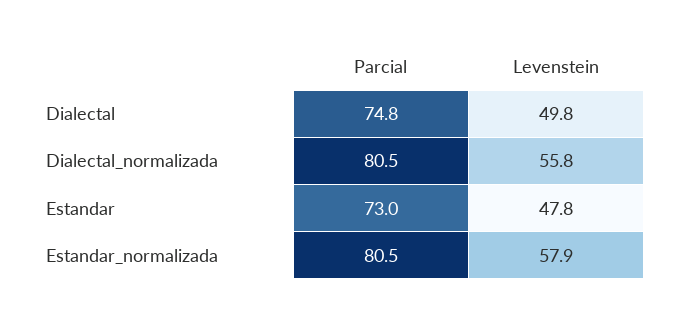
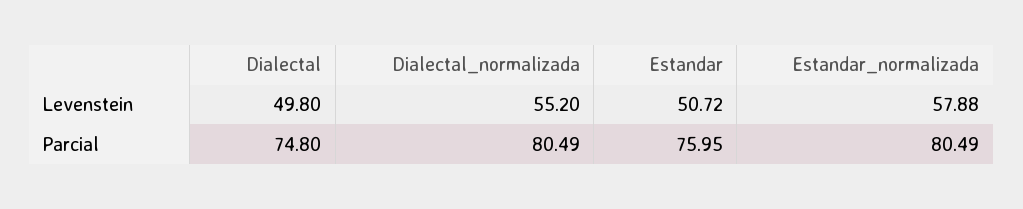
Levenstein, Dialectal_normalizada: 55.8 -> 55.2
Parcial, Estandar: 73 -> 75.95
Levenstein, Estandar: 47.8 -> 50.72

